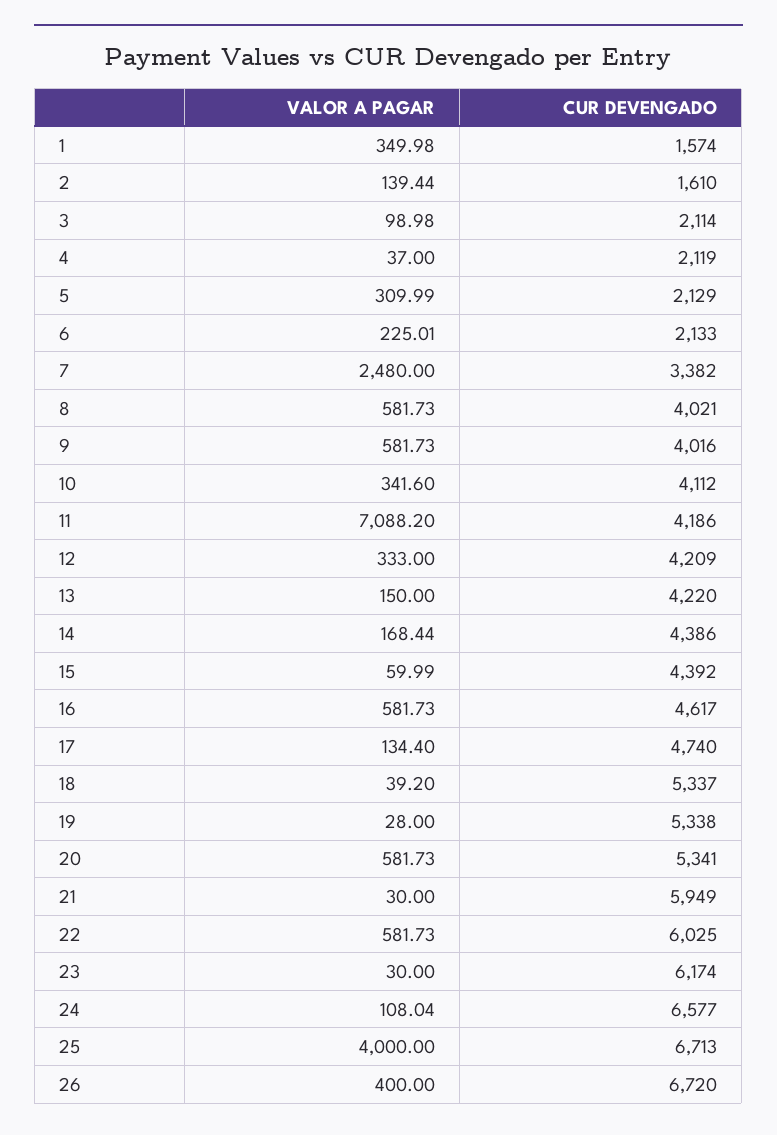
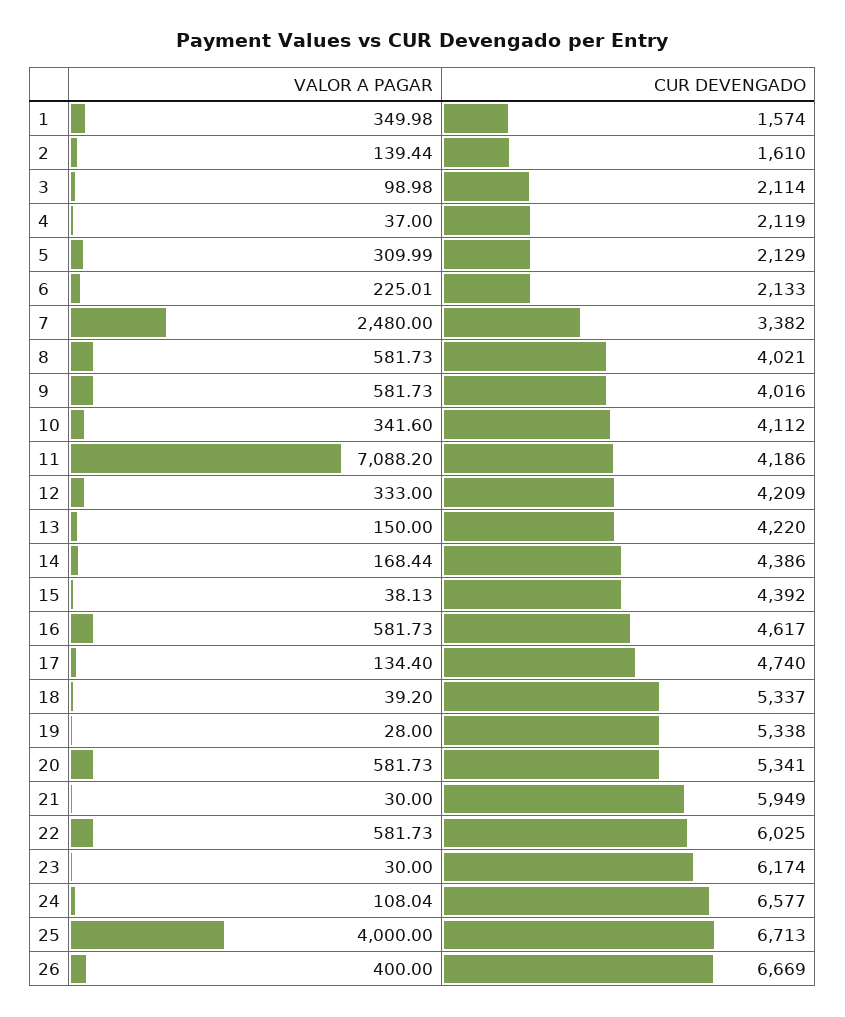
VALOR A PAGAR, 15: 59.99 -> 38.13
CUR DEVENGADO, 26: 6720 -> 6669

